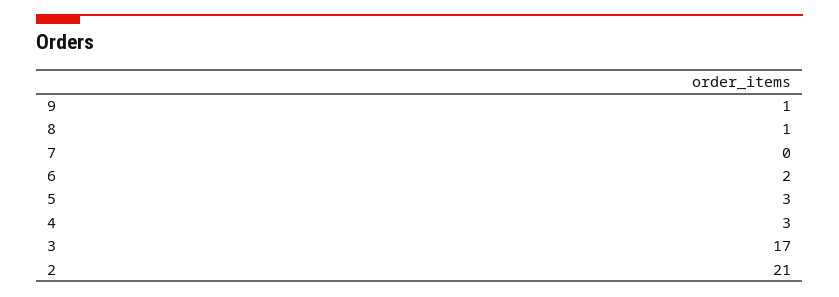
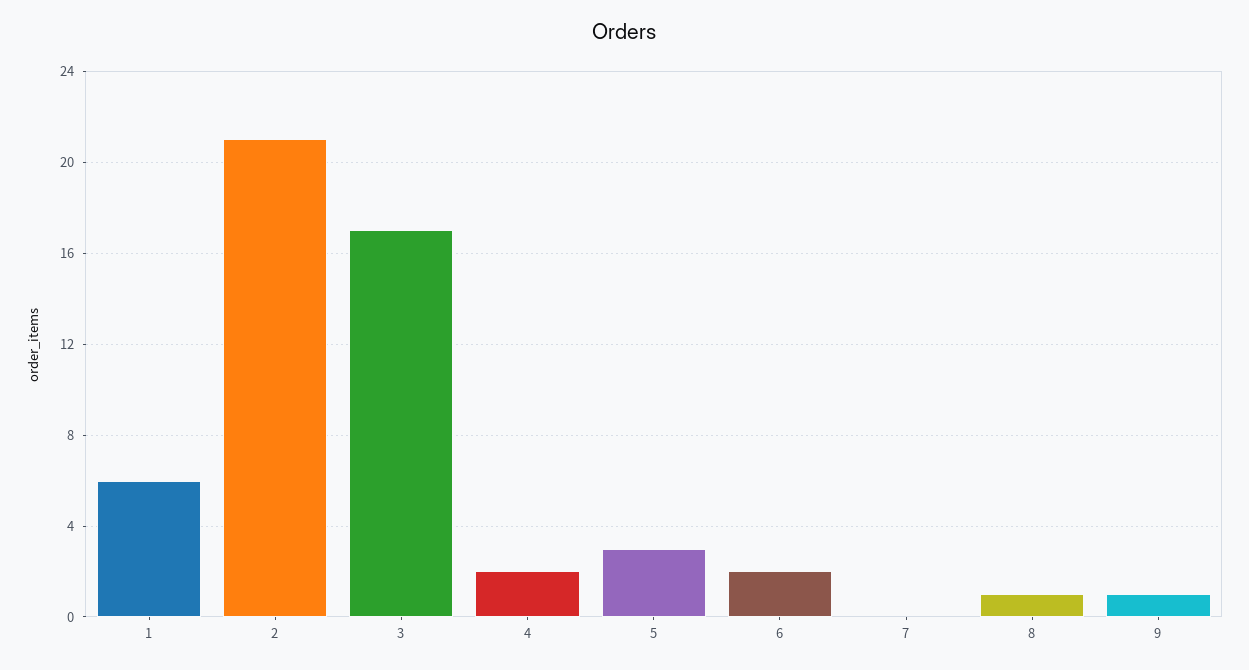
4: 3 -> 2
1: none -> 6

